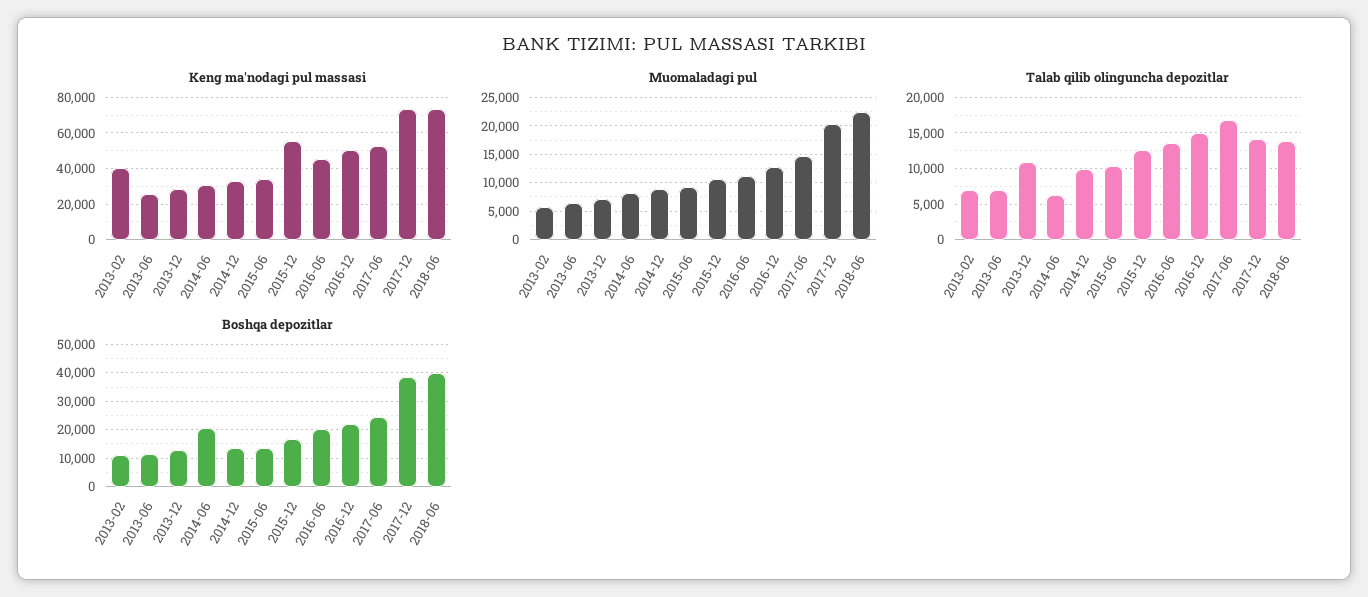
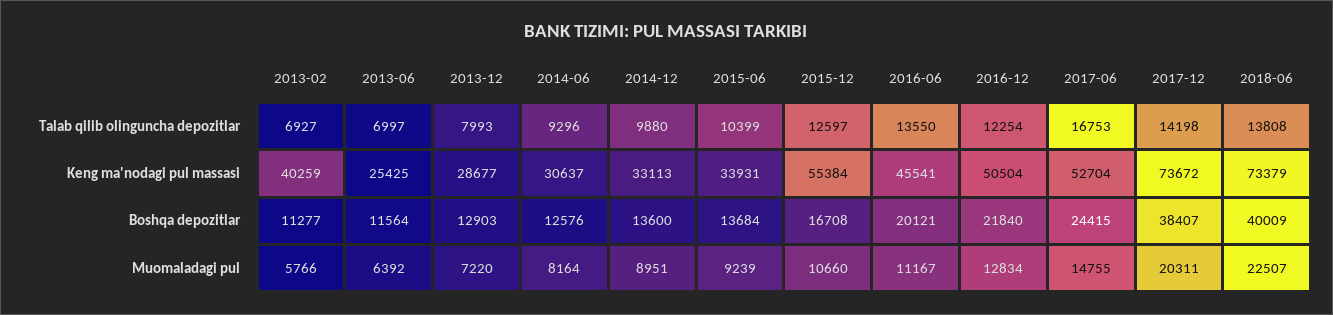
Talab qilib olinguncha depozitlar, 2013-12: 11000 -> 7993
Talab qilib olinguncha depozitlar, 2014-06: 6000 -> 9296
Talab qilib olinguncha depozitlar, 2016-12: 15000 -> 12254
Boshqa depozitlar, 2014-06: 20000 -> 12576

